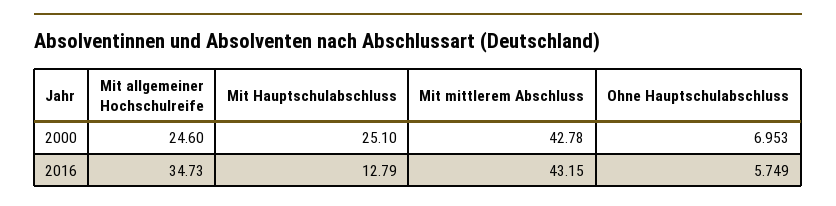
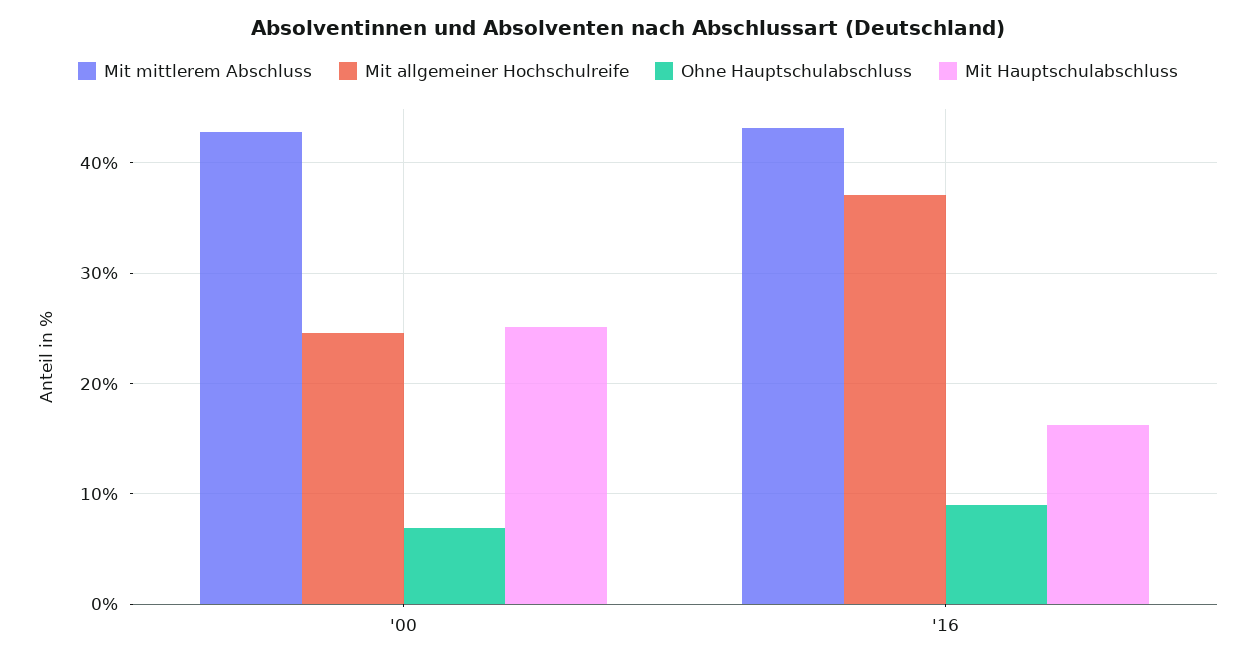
Mit allgemeiner Hochschulreife, 2016: 34.73 -> 37
Mit Hauptschulabschluss, 2016: 12.79 -> 16
Ohne Hauptschulabschluss, 2016: 5.749 -> 9

